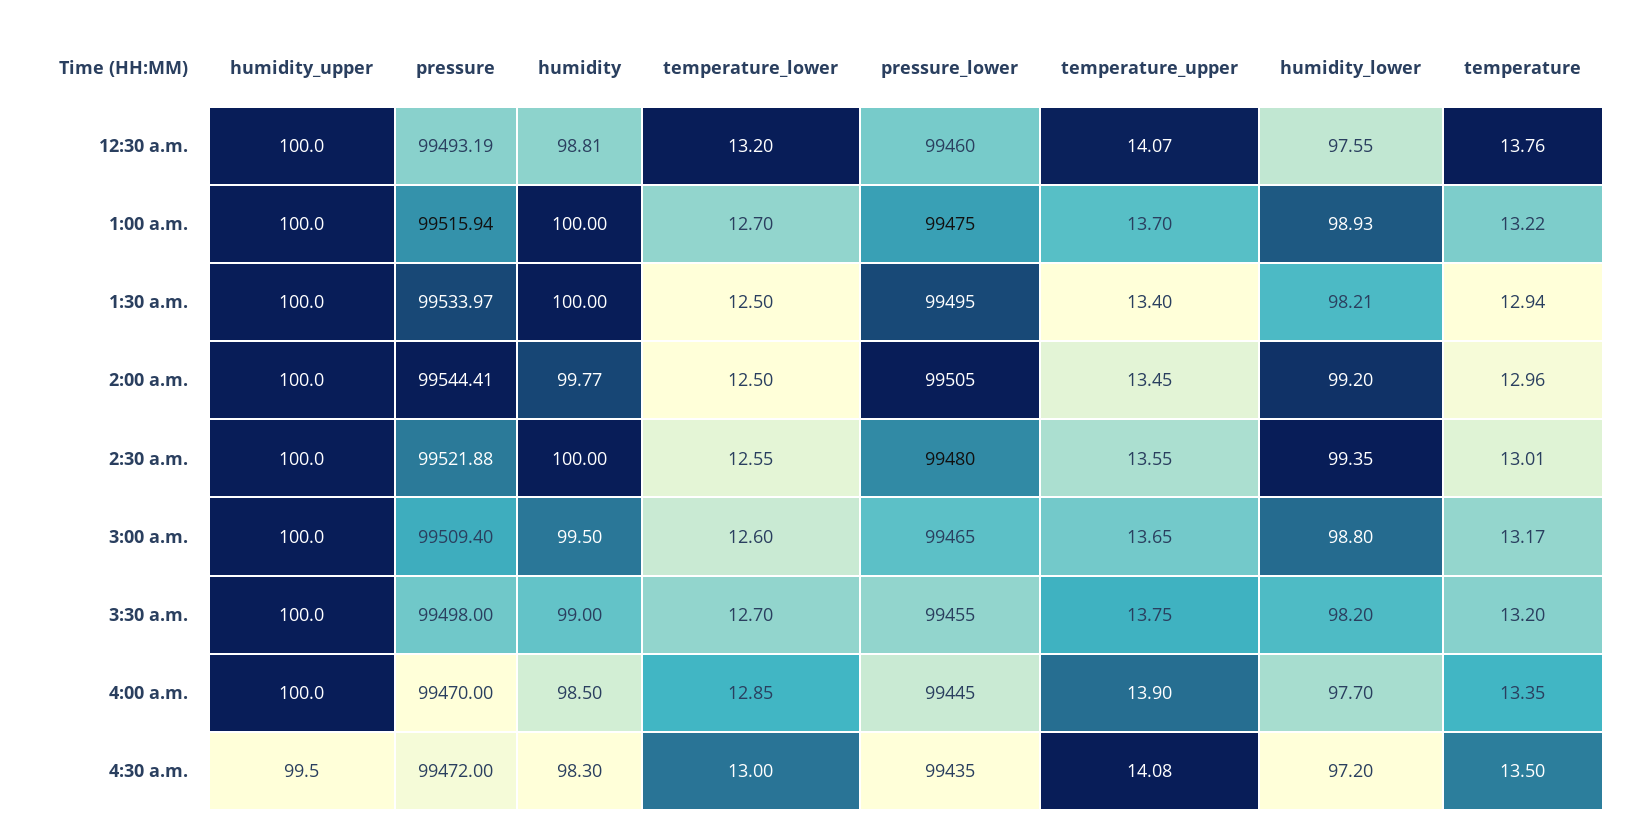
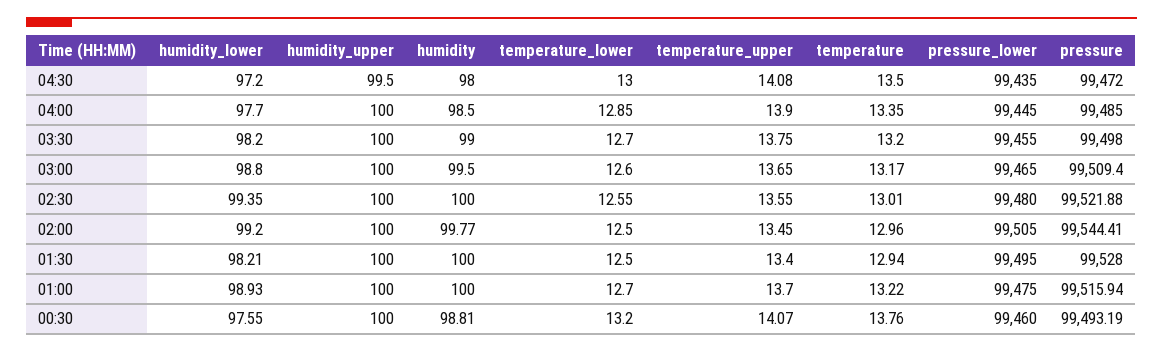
pressure, 1:30 a.m.: 99533.97 -> 99528
pressure, 4:00 a.m.: 99470 -> 99485
humidity, 4:30 a.m.: 98.3 -> 98

